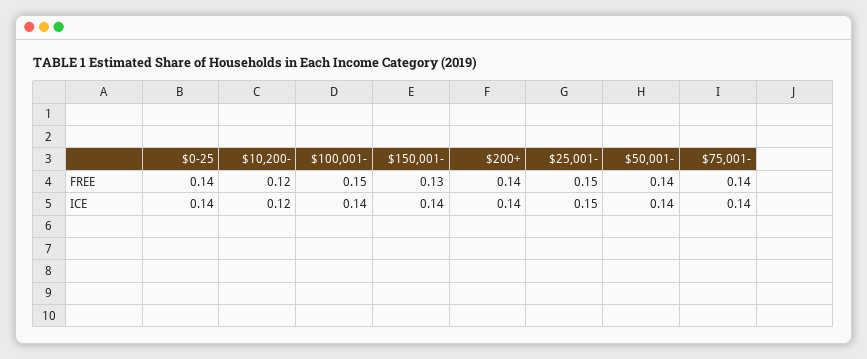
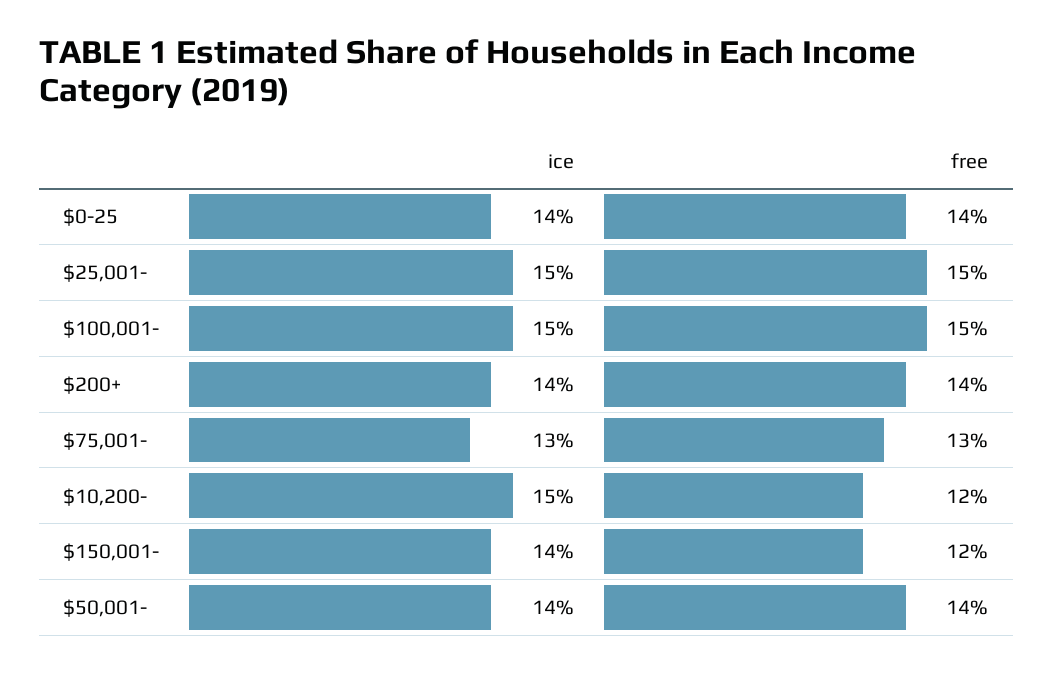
$150,001-, FREE: 0.13 -> 0.12
$75,001-, FREE: 0.14 -> 0.13
$10,200-, ICE: 0.12 -> 0.15
$100,001-, ICE: 0.14 -> 0.15
$75,001-, ICE: 0.14 -> 0.13

